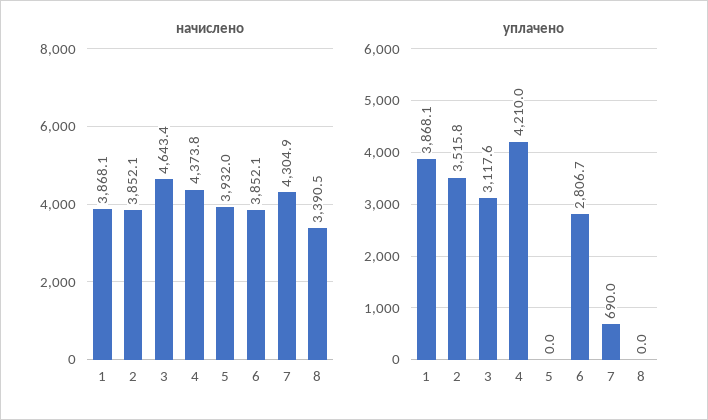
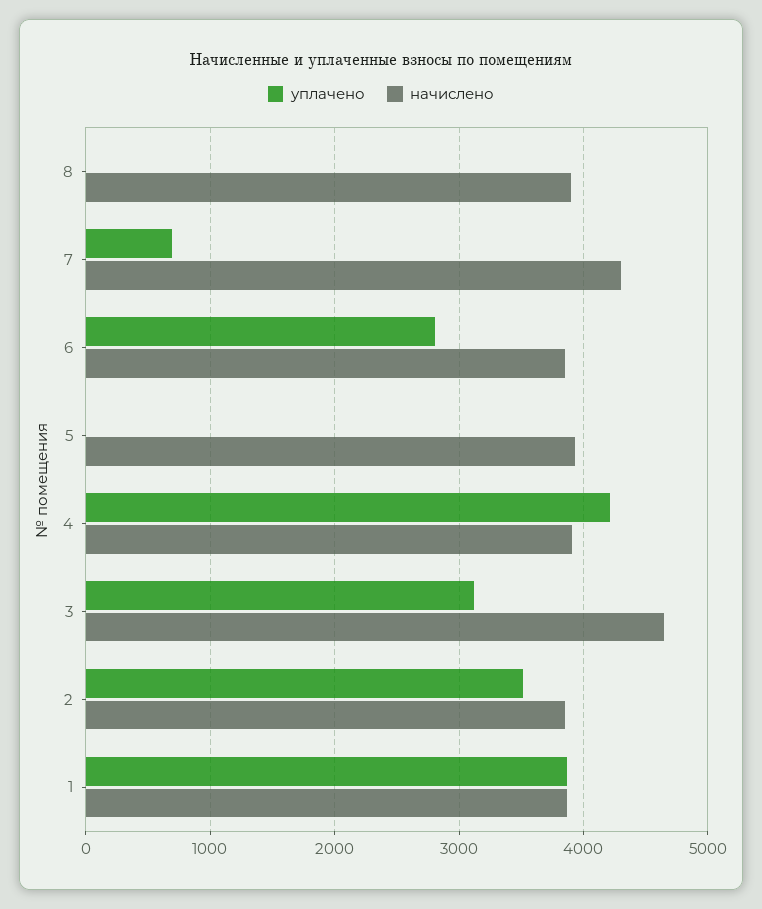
начислено, 4: 4373.8 -> 3900
начислено, 8: 3390.5 -> 3900

